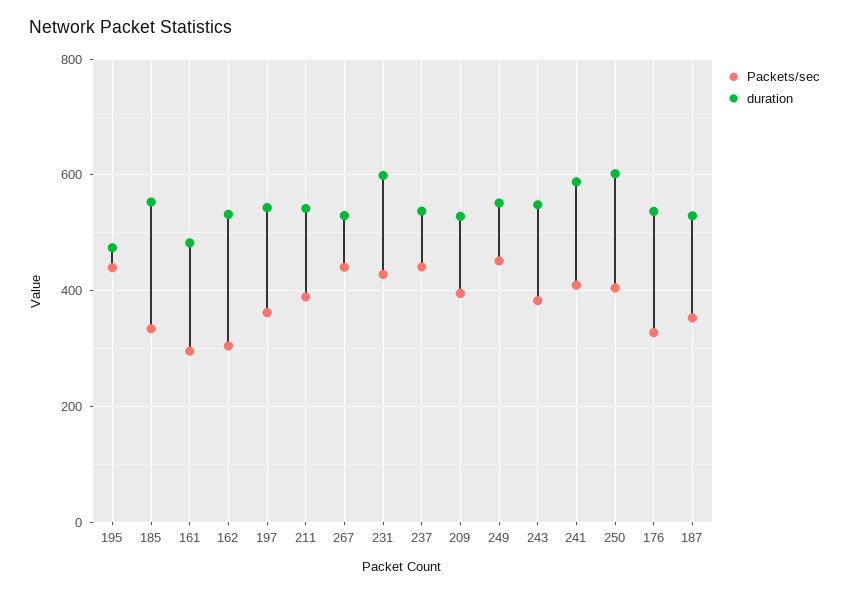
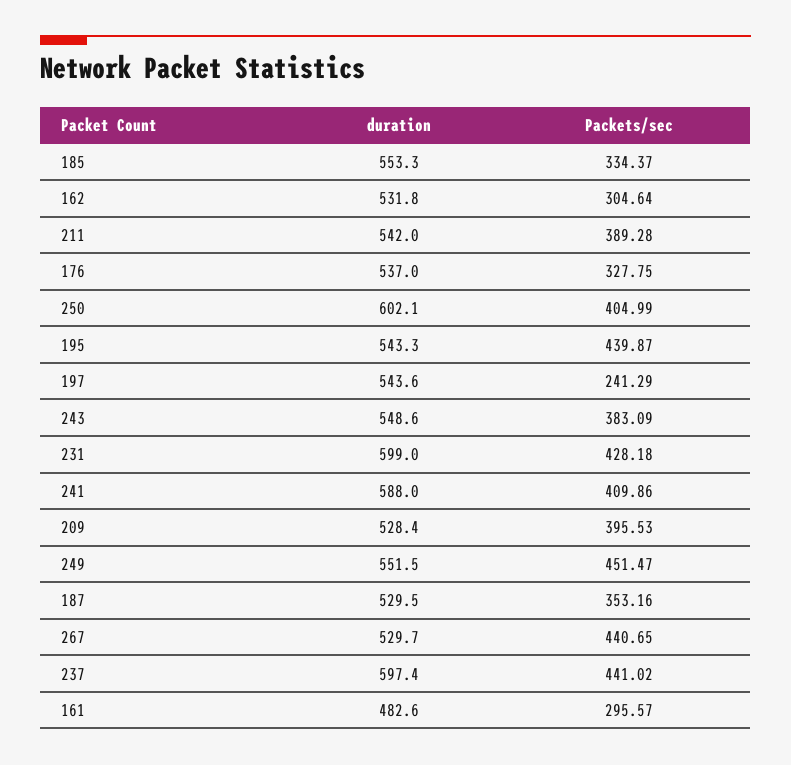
duration, 195: 480 -> 543.3
Packets/sec, 197: 360 -> 241.29
duration, 237: 540 -> 597.4

